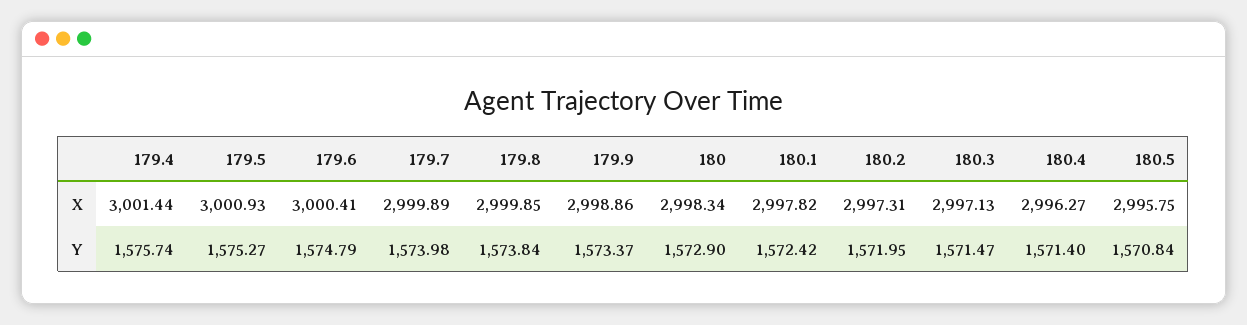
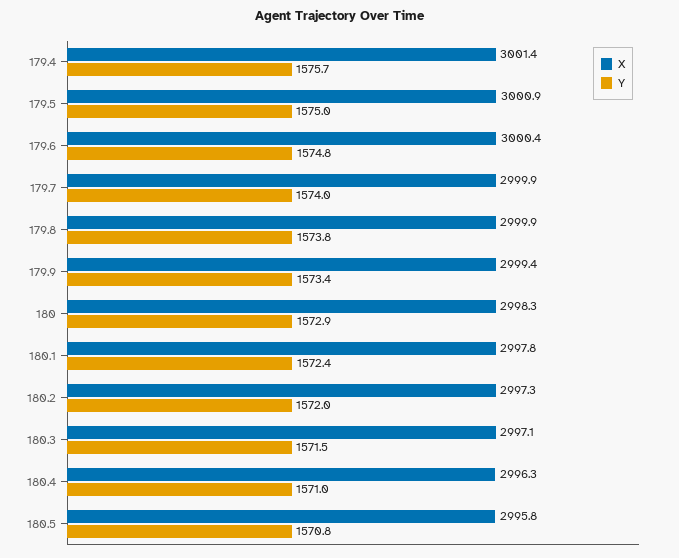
X, 179.9: 2998.86 -> 2999.4
Y, 179.5: 1575.27 -> 1575
Y, 180.4: 1571.4 -> 1571

